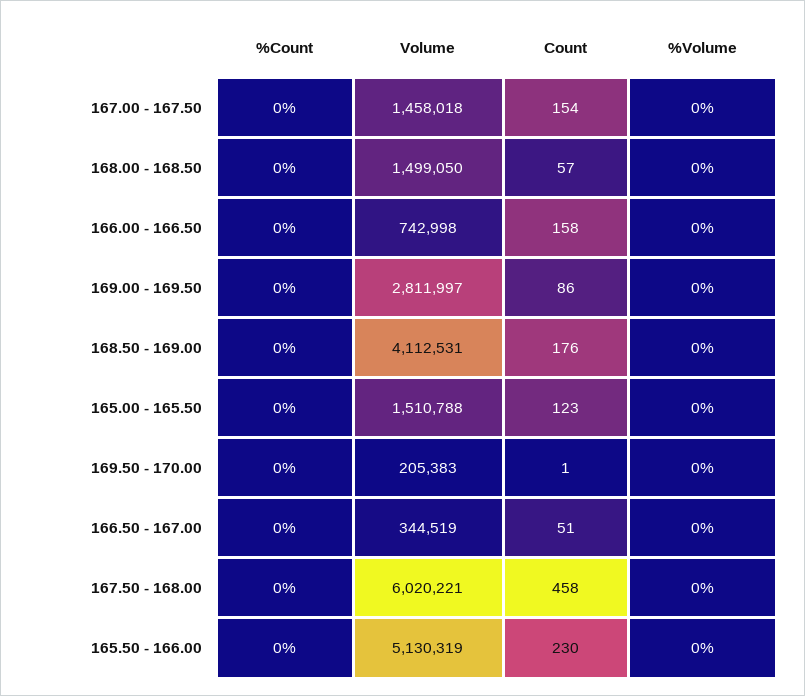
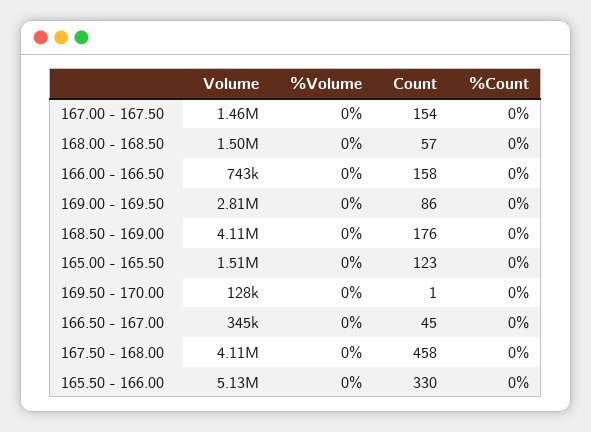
Volume, 169.50 - 170.00: 205383 -> 128000
Count, 166.50 - 167.00: 51 -> 45
Volume, 167.50 - 168.00: 6020221 -> 4110000
Count, 165.50 - 166.00: 230 -> 330

